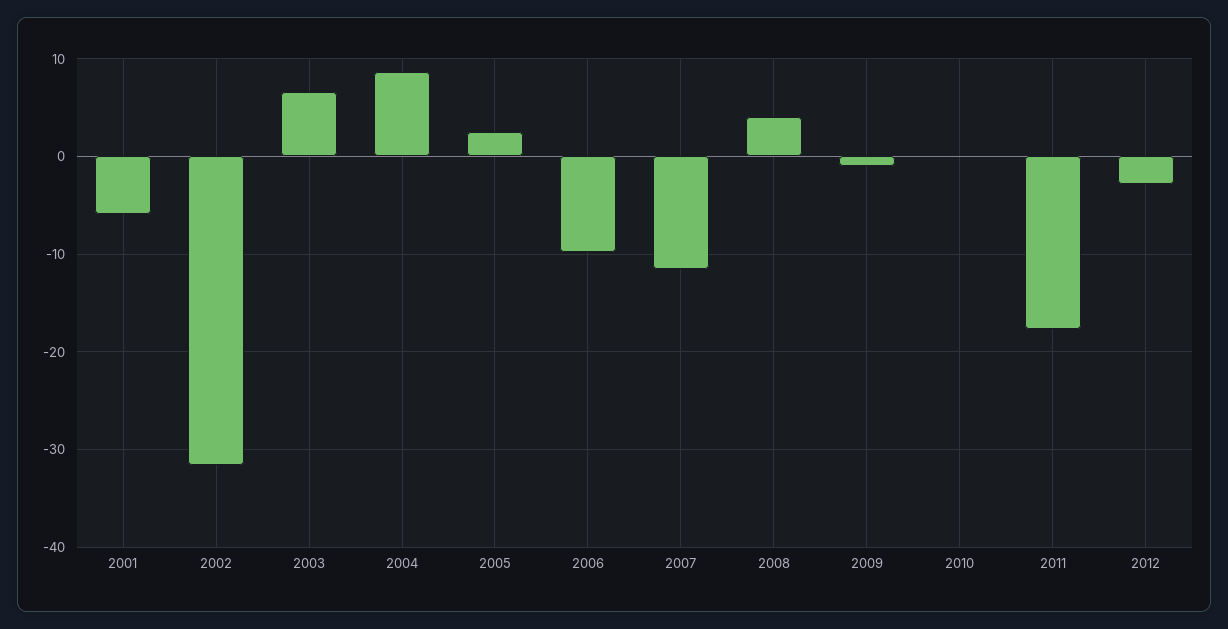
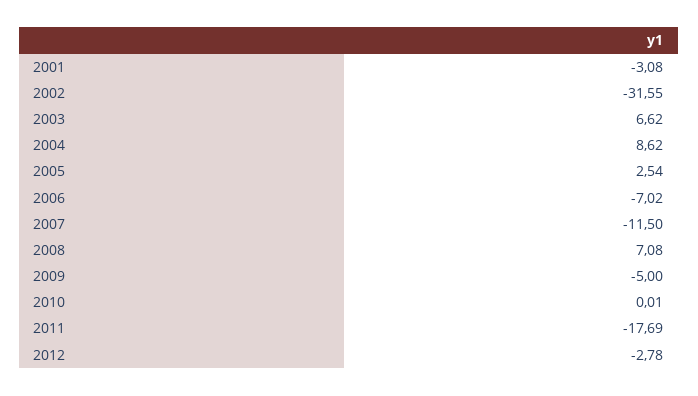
2001: -6 -> -3.08
2006: -10 -> -7.02
2008: 4 -> 7.08
2009: -1 -> -5

